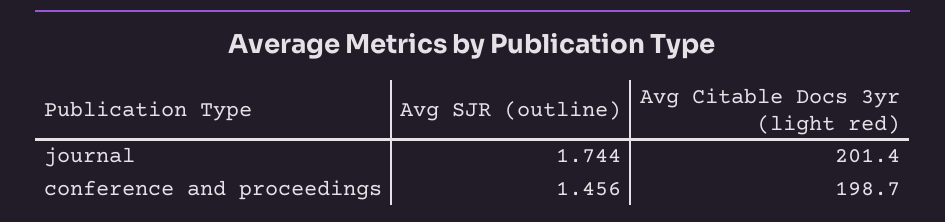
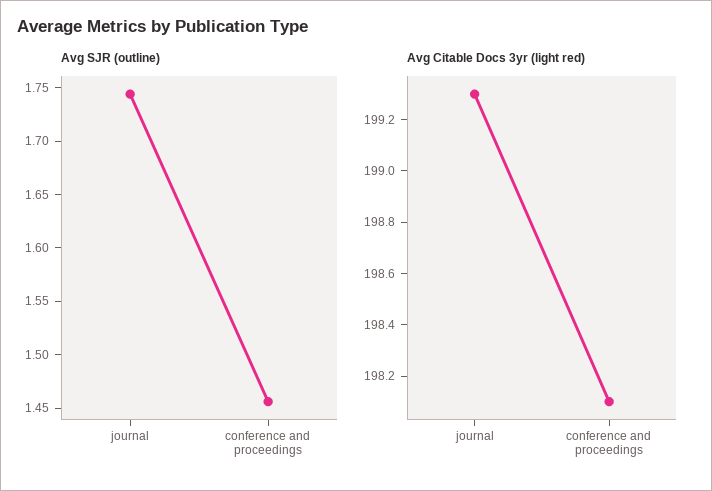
Avg Citable Docs 3yr (light red), journal: 201.4 -> 199.3
Avg Citable Docs 3yr (light red), conference and proceedings: 198.7 -> 198.1

